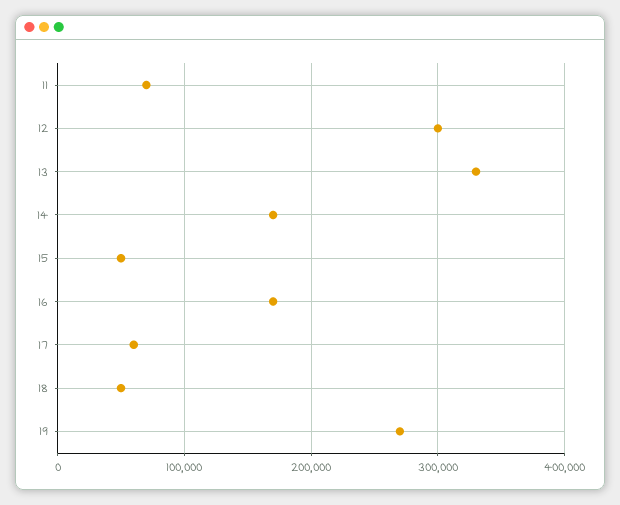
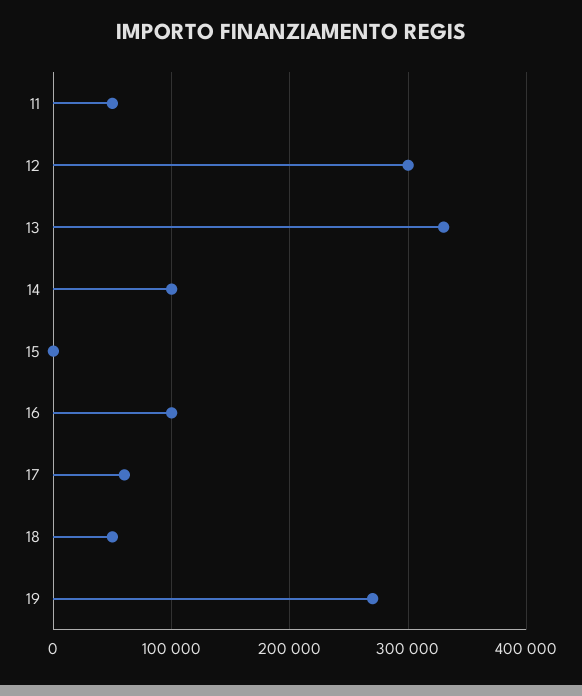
11: 70000 -> 50000
14: 170000 -> 100000
15: 50000 -> 0
16: 170000 -> 100000

